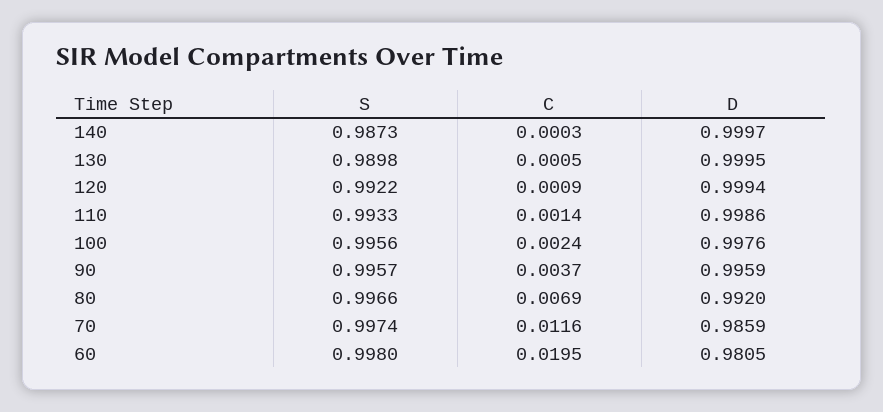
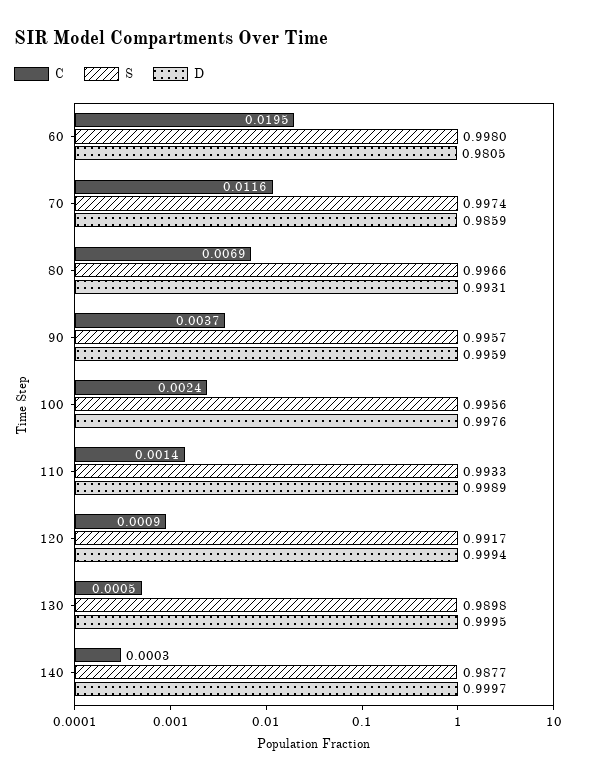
S, 140: 0.9873 -> 0.9877
S, 120: 0.9922 -> 0.9917
D, 110: 0.9986 -> 0.9989
D, 80: 0.992 -> 0.9931

